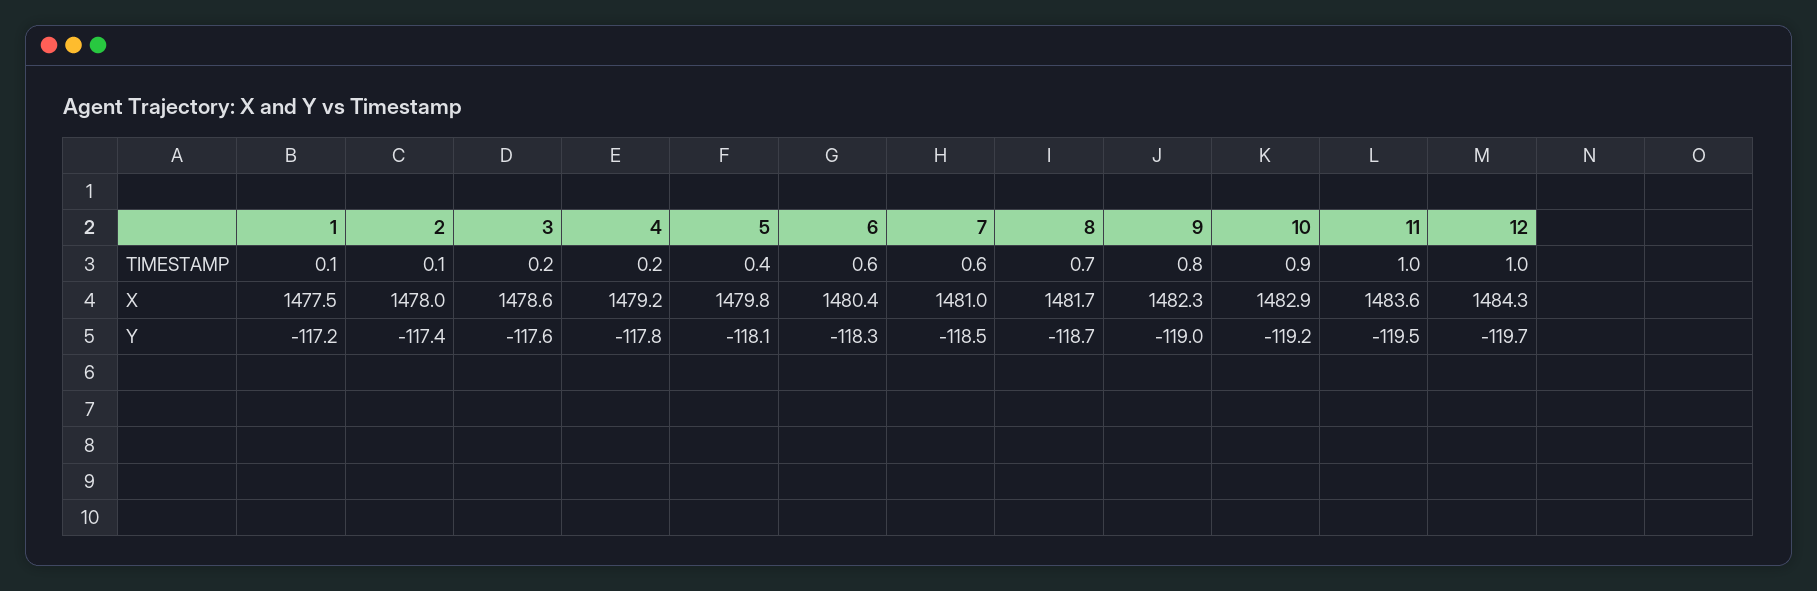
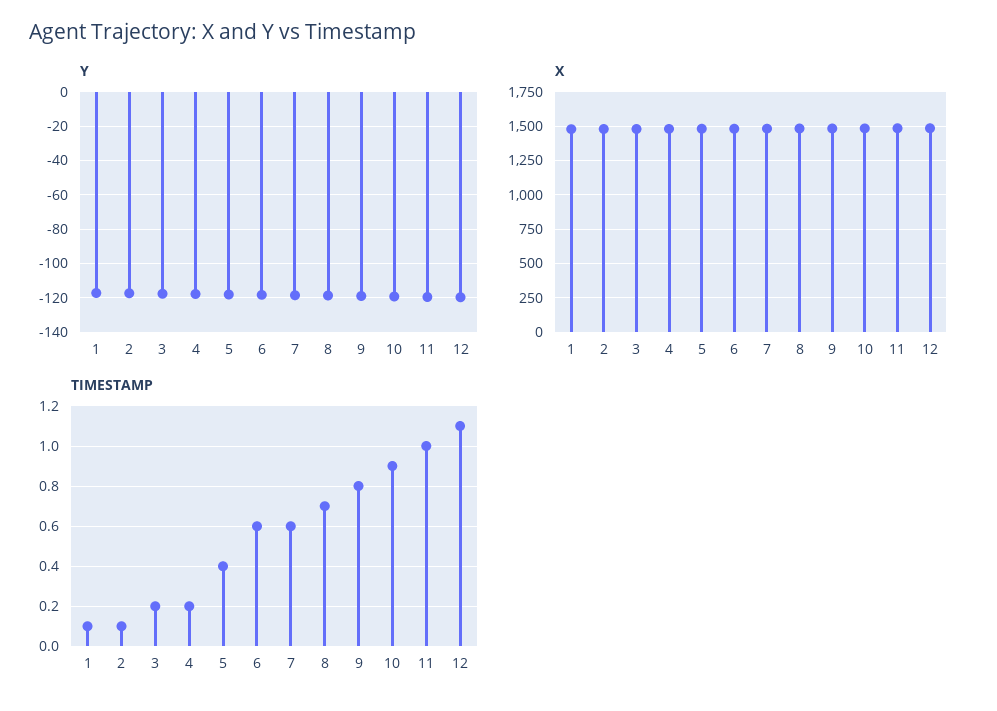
TIMESTAMP, 12: 1 -> 1.1

